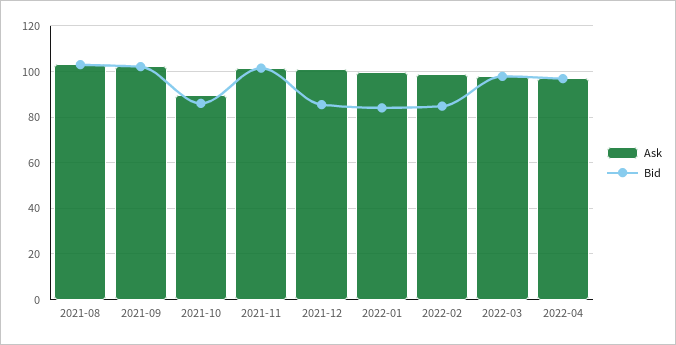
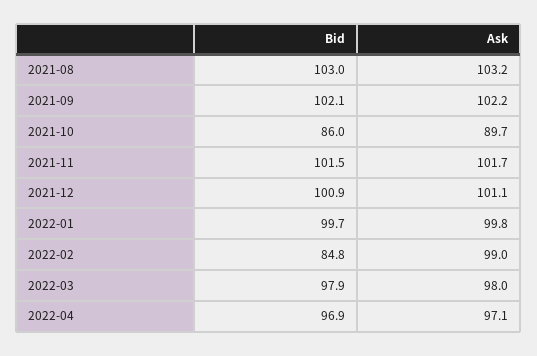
Bid, 2021-12: 85 -> 100.9
Bid, 2022-01: 85 -> 99.7

